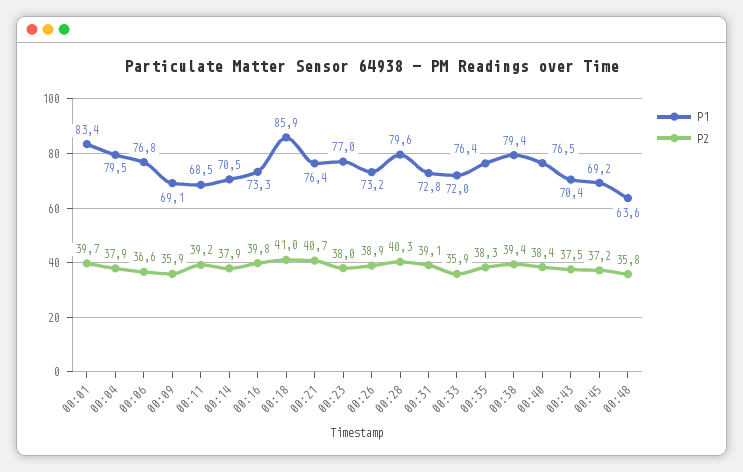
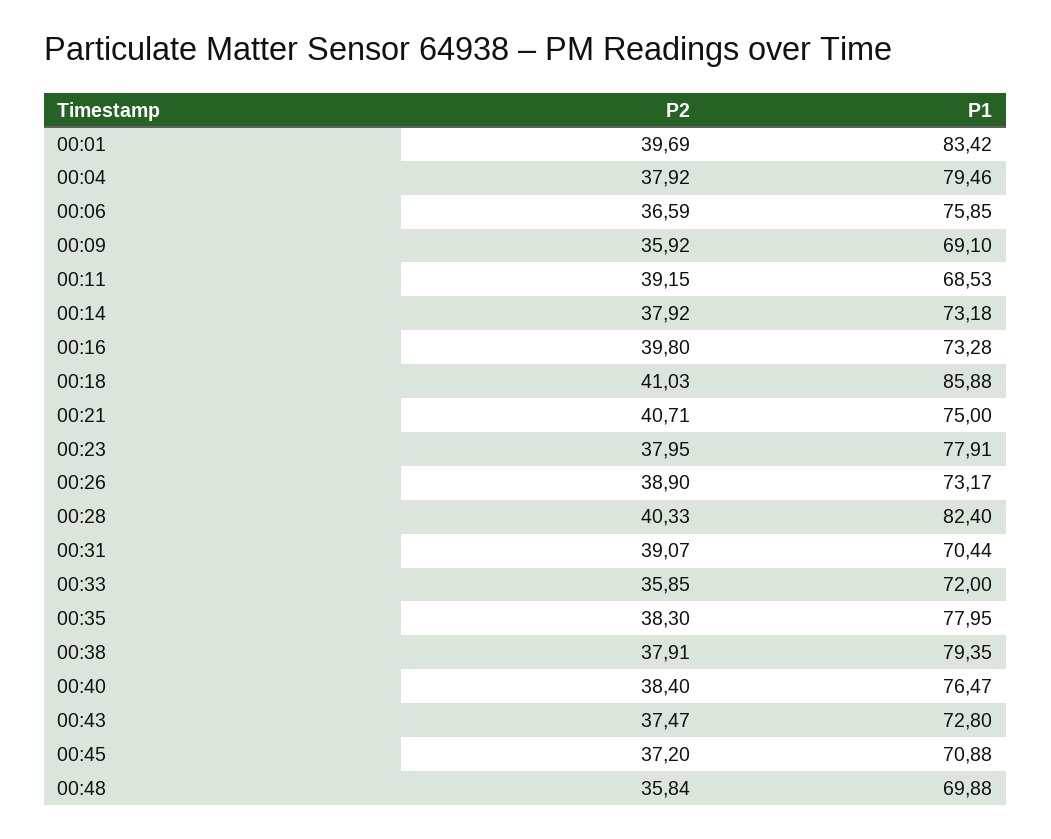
P1, 00:06: 76.8 -> 75.85
P1, 00:14: 70.5 -> 73.18
P1, 00:21: 76.4 -> 75
P1, 00:23: 77 -> 77.91
P1, 00:28: 79.6 -> 82.4
P1, 00:31: 72.8 -> 70.44
P1, 00:35: 76.4 -> 77.95
P2, 00:38: 39.4 -> 37.91
P1, 00:43: 70.4 -> 72.8
P1, 00:45: 69.2 -> 70.88
P1, 00:48: 63.6 -> 69.88

